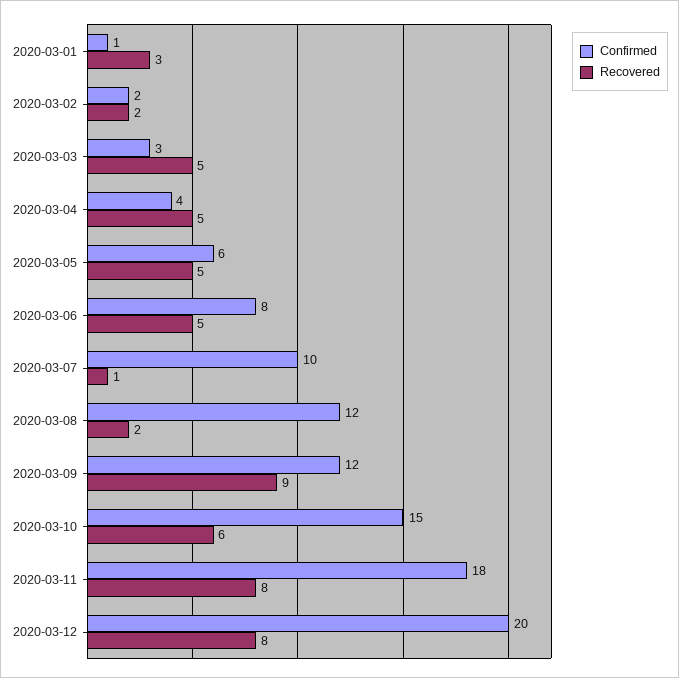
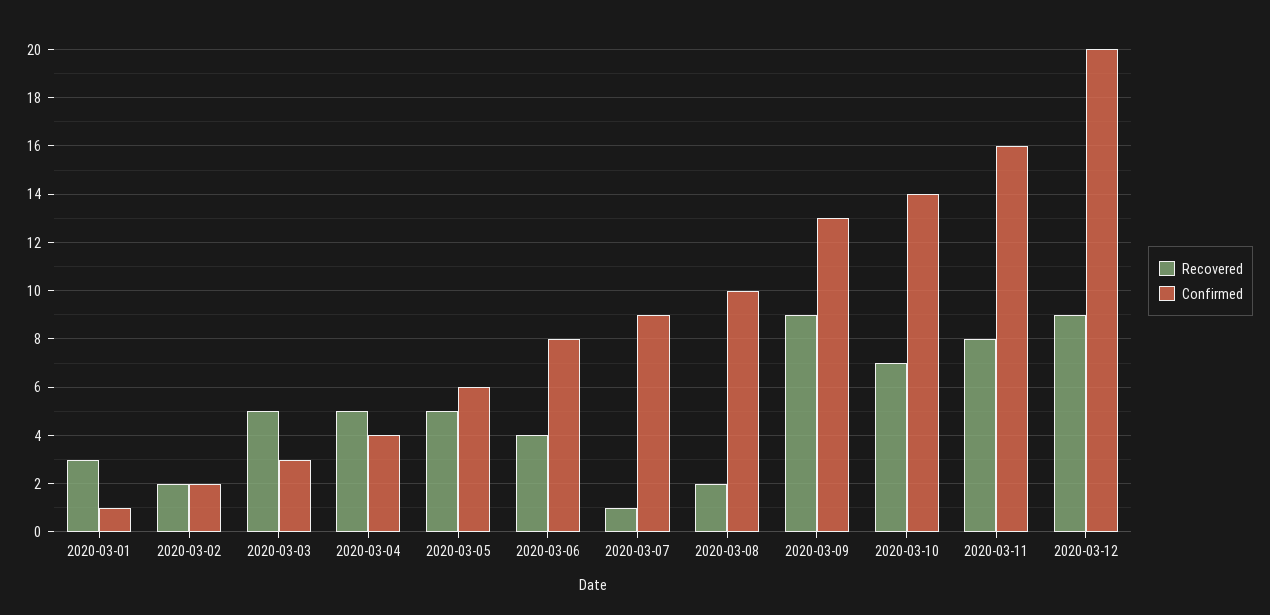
Recovered, 2020-03-06: 5 -> 4
Confirmed, 2020-03-07: 10 -> 9
Confirmed, 2020-03-08: 12 -> 10
Confirmed, 2020-03-09: 12 -> 13
Confirmed, 2020-03-10: 15 -> 14
Recovered, 2020-03-10: 6 -> 7
Confirmed, 2020-03-11: 18 -> 16
Recovered, 2020-03-12: 8 -> 9

